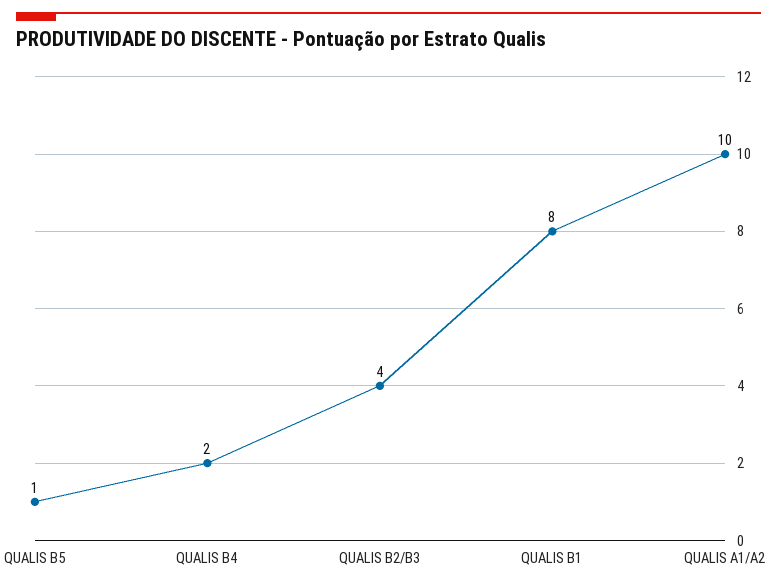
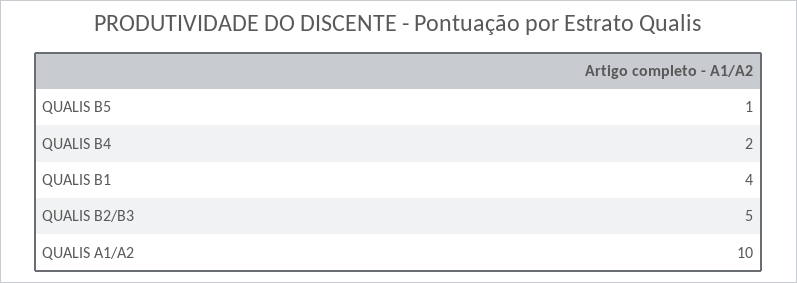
QUALIS B2/B3: 4 -> 5
QUALIS B1: 8 -> 4

